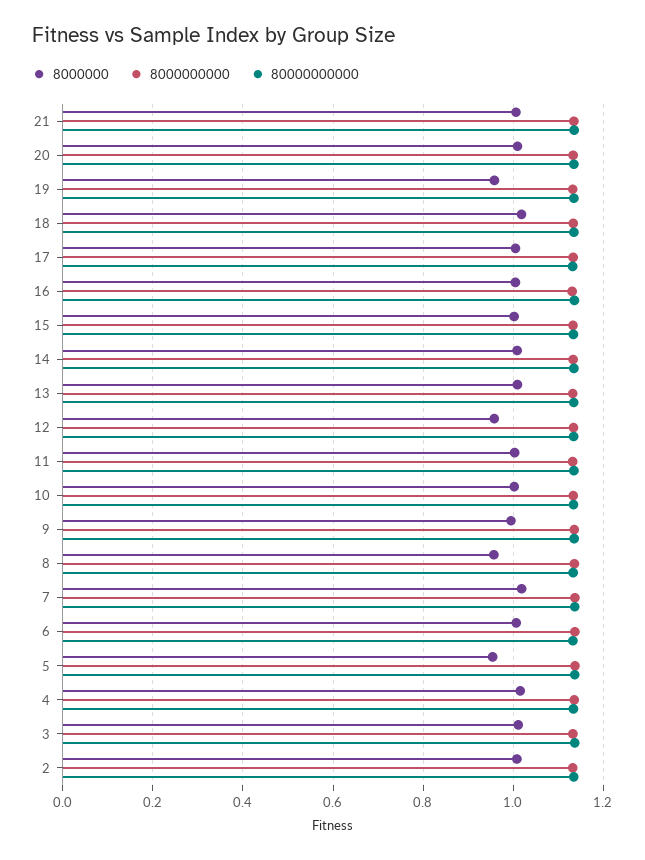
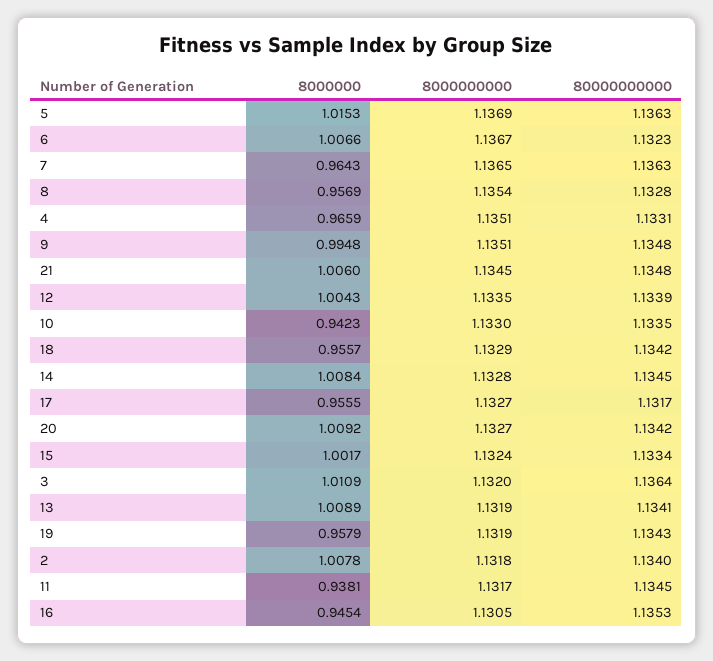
8000000, 18: 1.02 -> 0.9557
8000000, 17: 1 -> 0.9555
8000000, 16: 1 -> 0.9454
8000000, 12: 0.96 -> 1.0043
8000000, 11: 1 -> 0.9381
8000000, 10: 1 -> 0.9423
8000000, 7: 1.02 -> 0.9643
8000000, 5: 0.96 -> 1.0153
8000000, 4: 1.02 -> 0.9659

